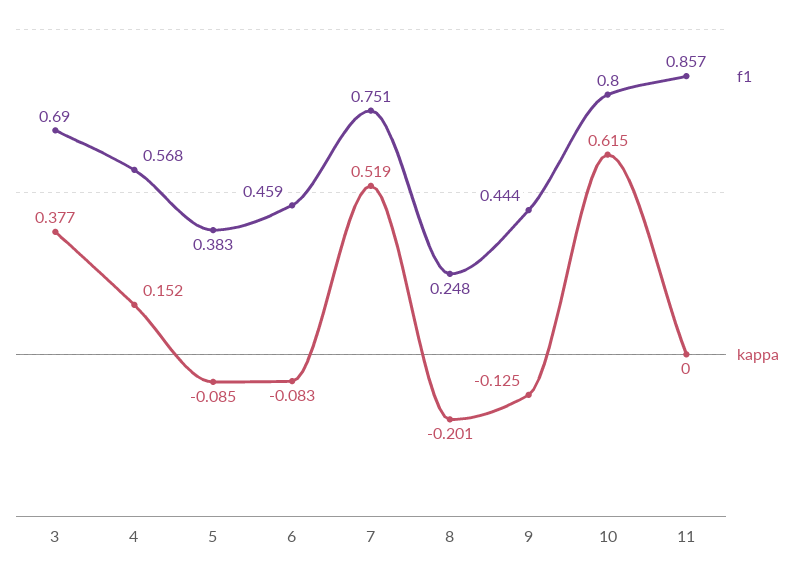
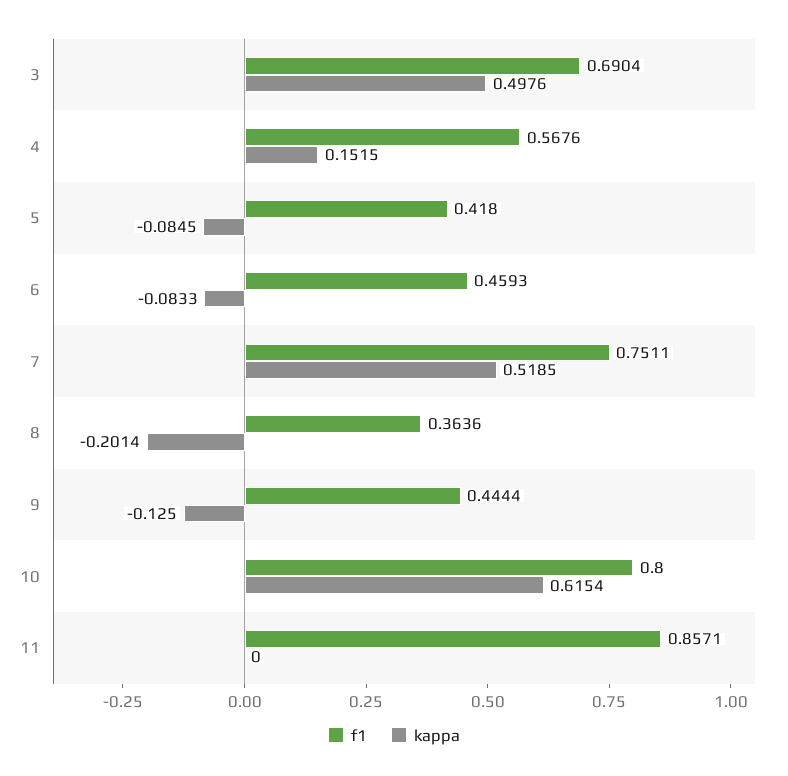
kappa, 3: 0.377 -> 0.4976
f1, 5: 0.383 -> 0.418
f1, 8: 0.248 -> 0.3636

